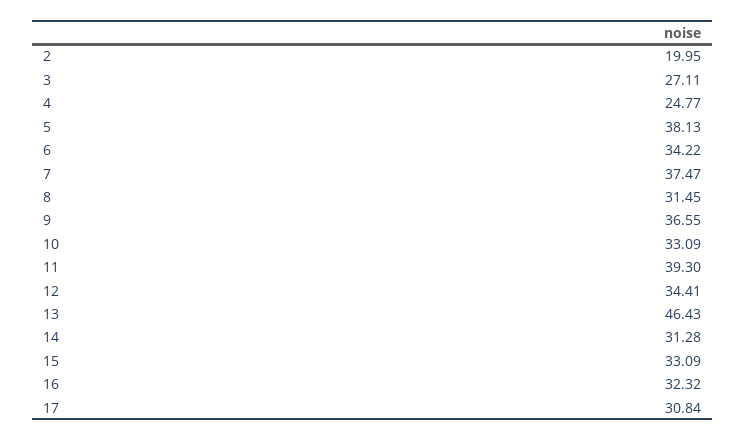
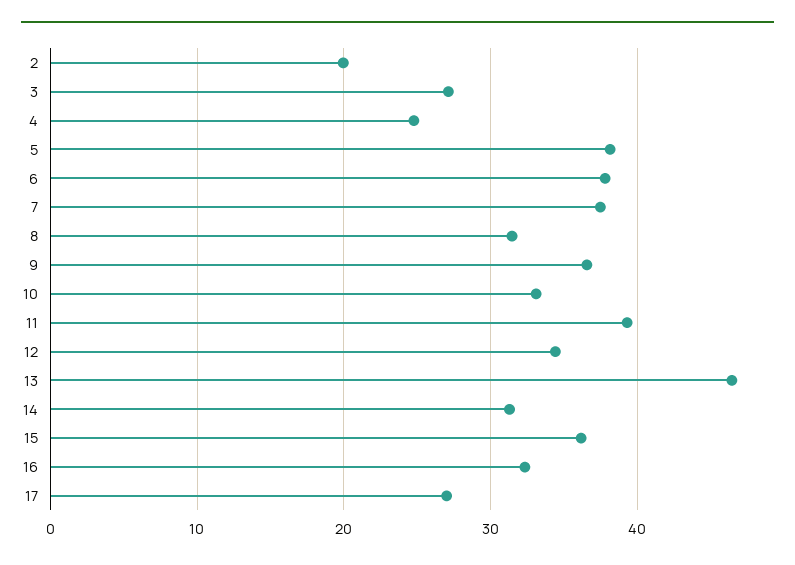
6: 34.22 -> 38
15: 33.09 -> 36
17: 30.84 -> 27

